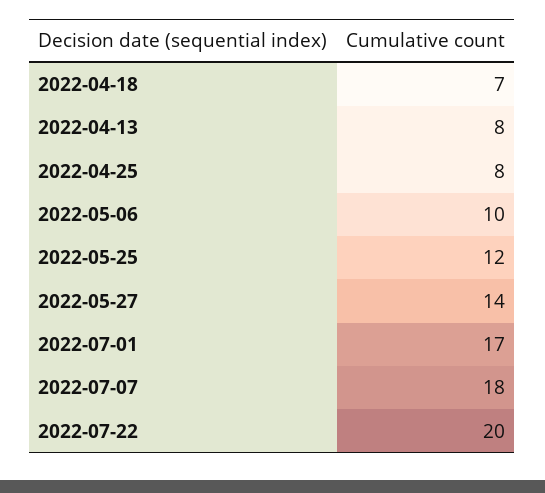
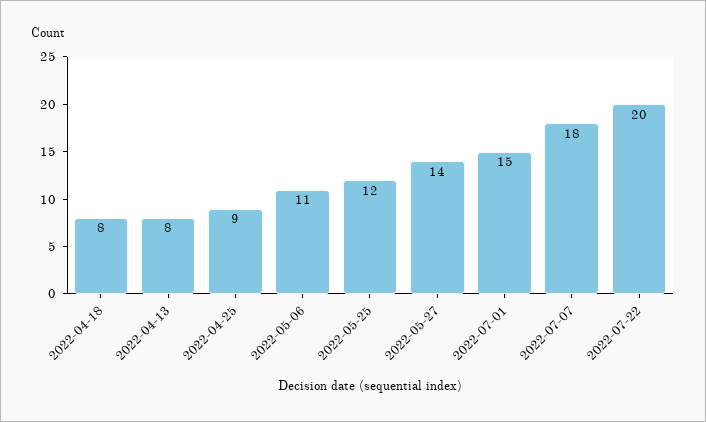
2022-04-18: 7 -> 8
2022-04-25: 8 -> 9
2022-05-06: 10 -> 11
2022-07-01: 17 -> 15

